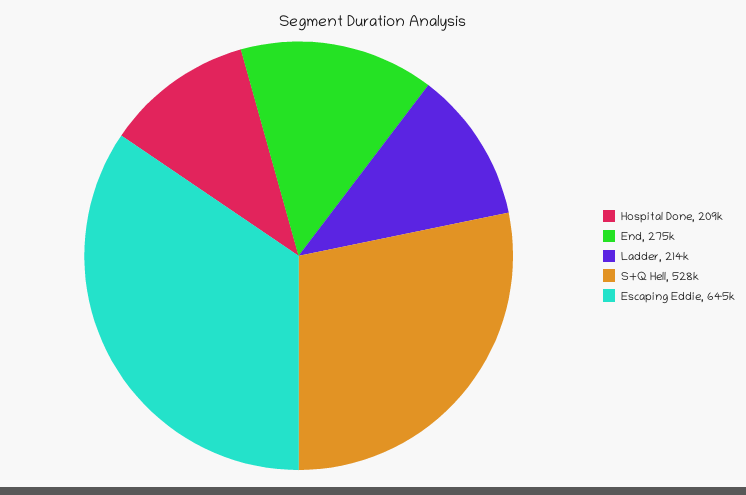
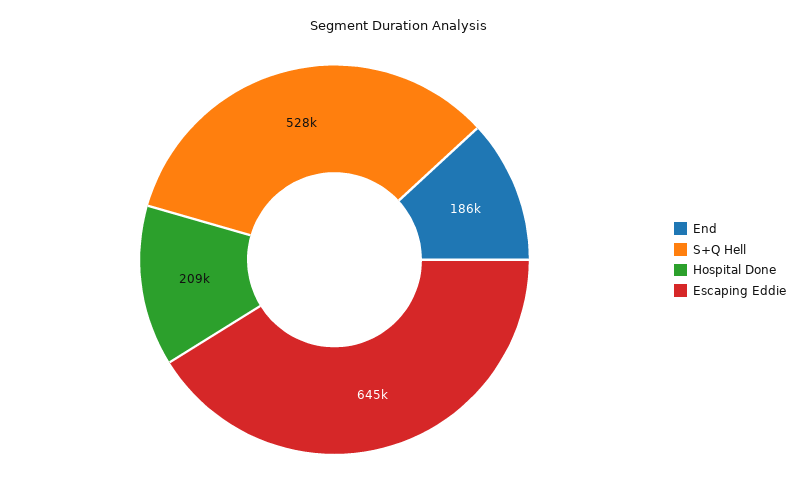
End: 275000 -> 186000
Ladder: 214000 -> none

